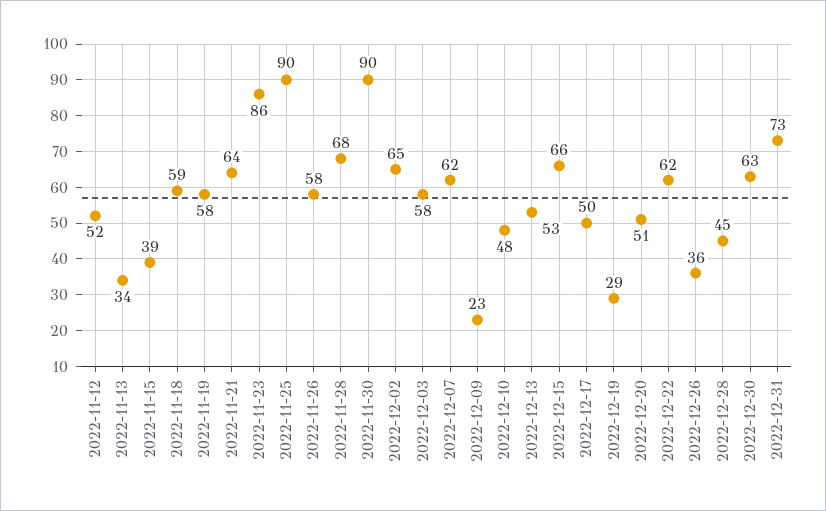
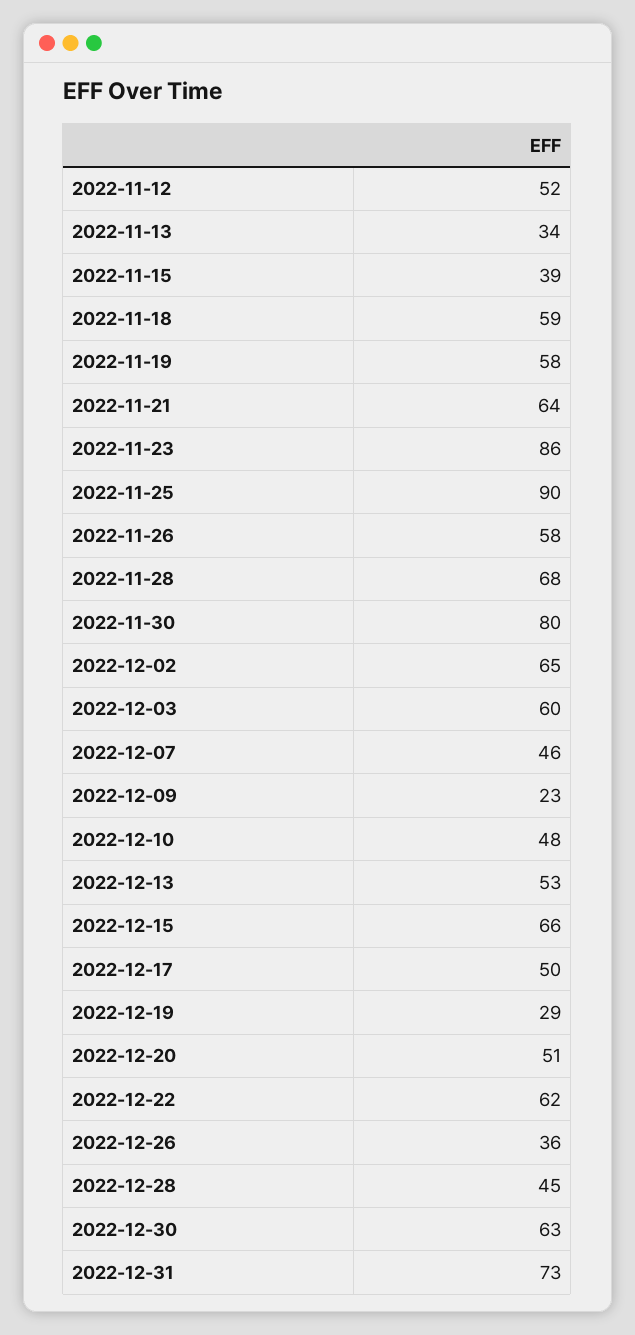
2022-11-30: 90 -> 80
2022-12-03: 58 -> 60
2022-12-07: 62 -> 46

